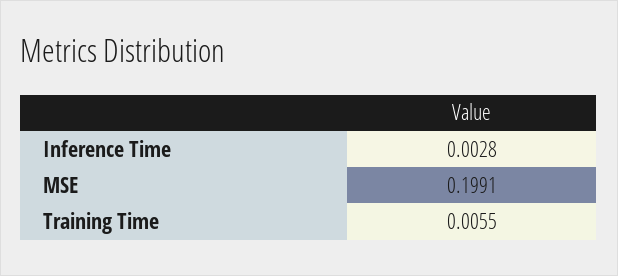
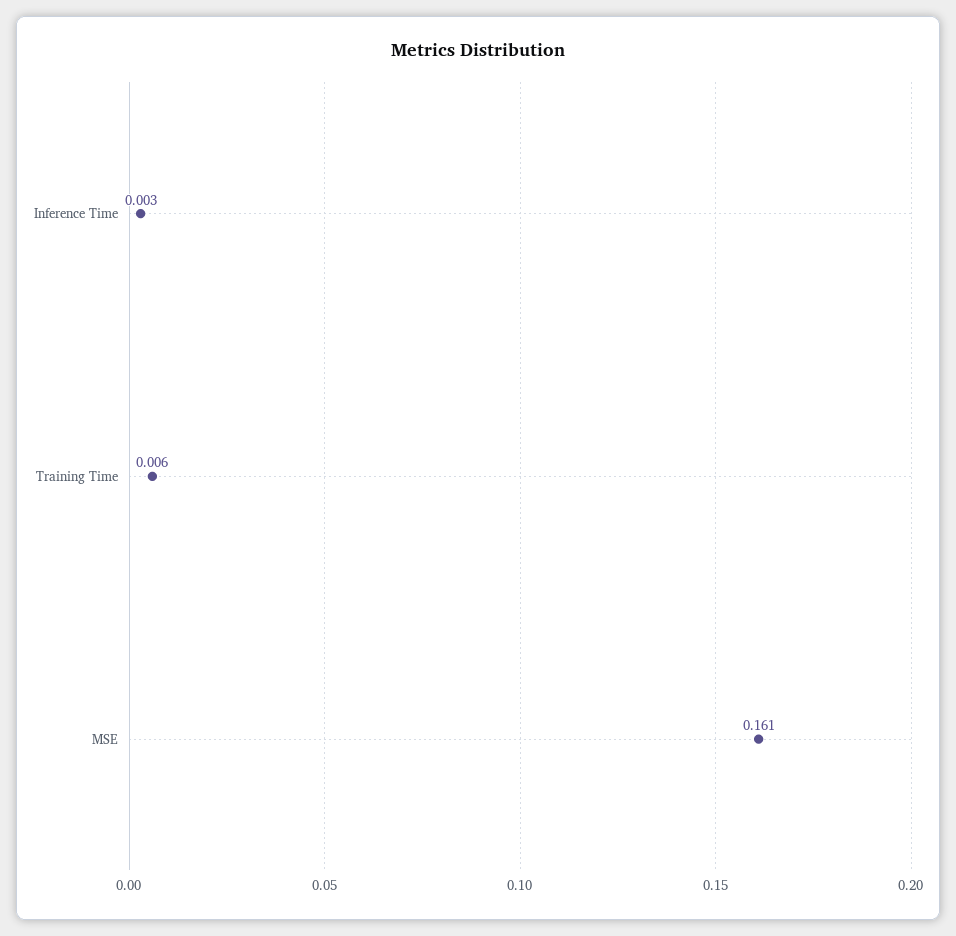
MSE: 0.1991 -> 0.161

